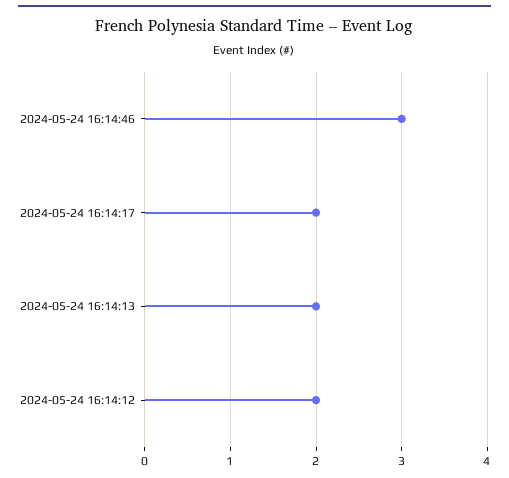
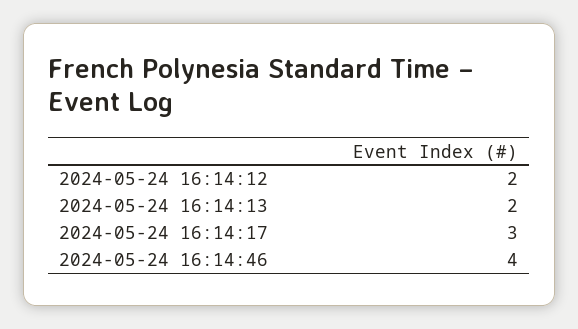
2024-05-24 16:14:46: 3 -> 4
2024-05-24 16:14:17: 2 -> 3

